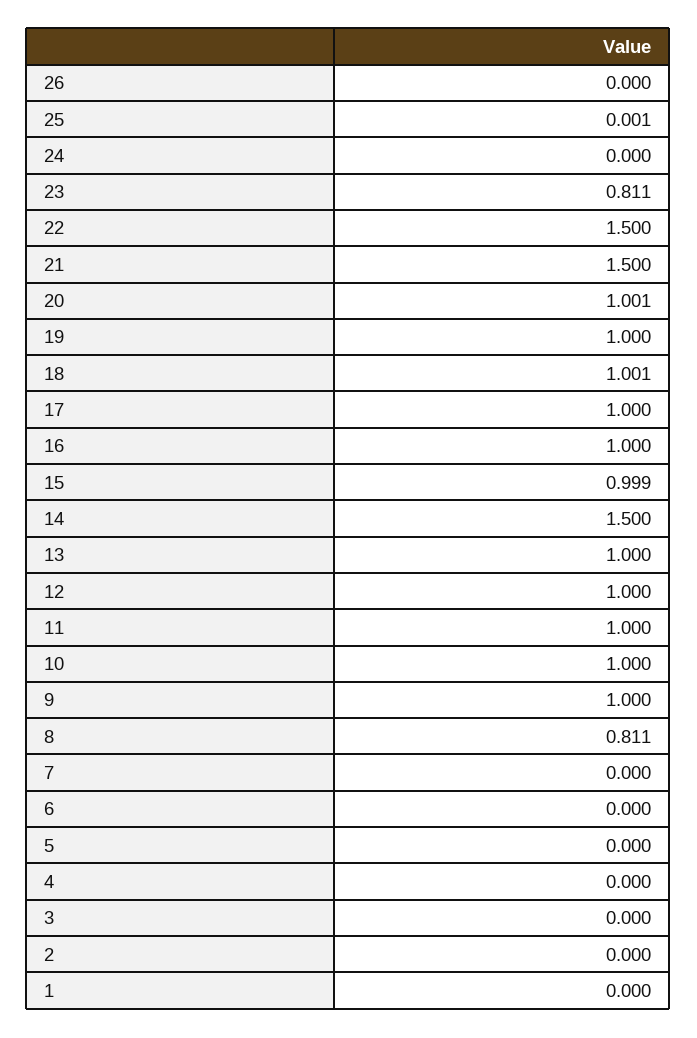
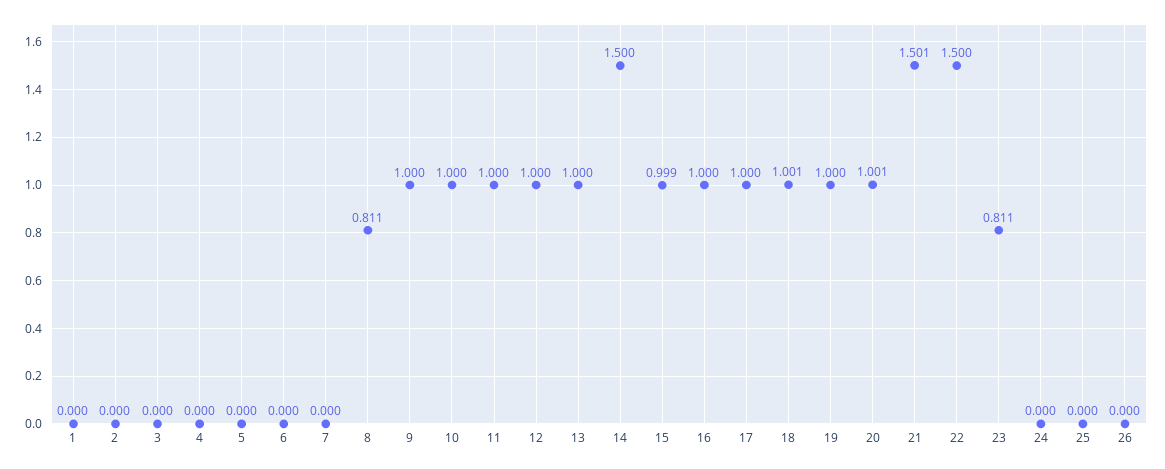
25: 0.001 -> 0
21: 1.5 -> 1.501

